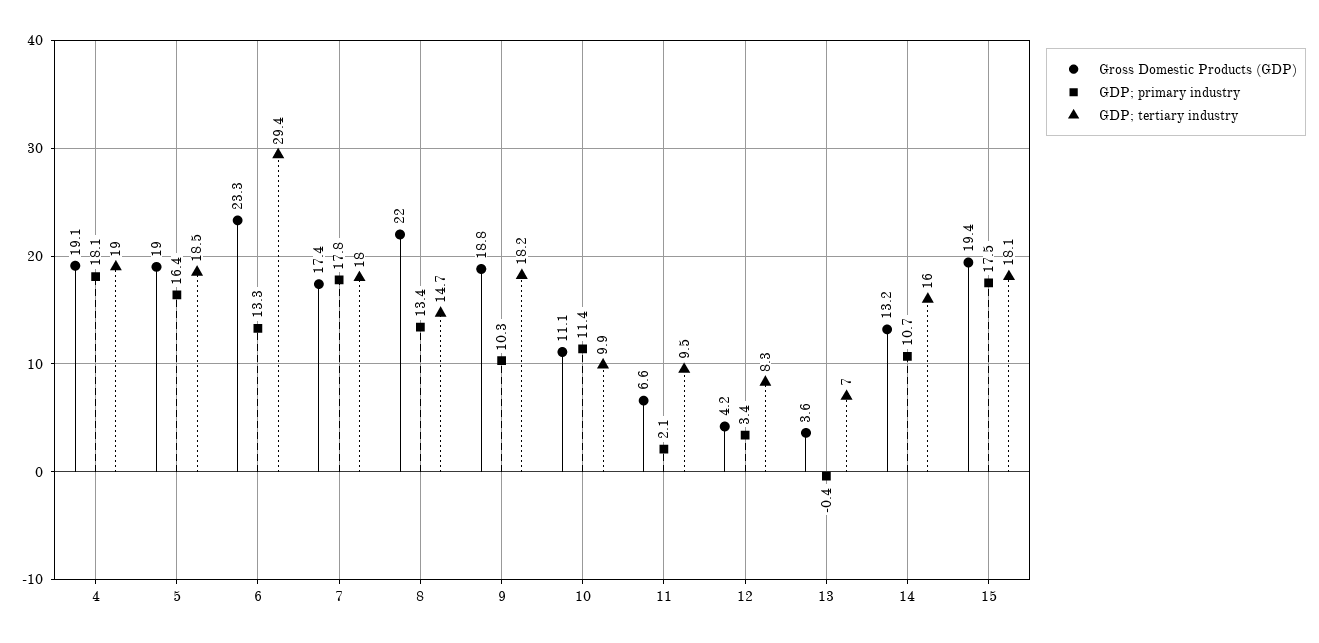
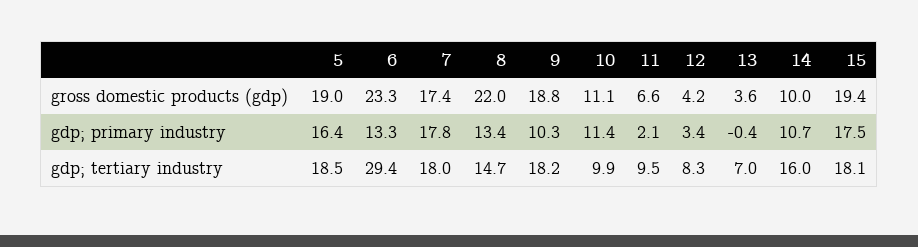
Gross Domestic Products (GDP), 4: 19.1 -> none
GDP; primary industry, 4: 18.1 -> none
GDP; tertiary industry, 4: 19 -> none
Gross Domestic Products (GDP), 14: 13.2 -> 10

